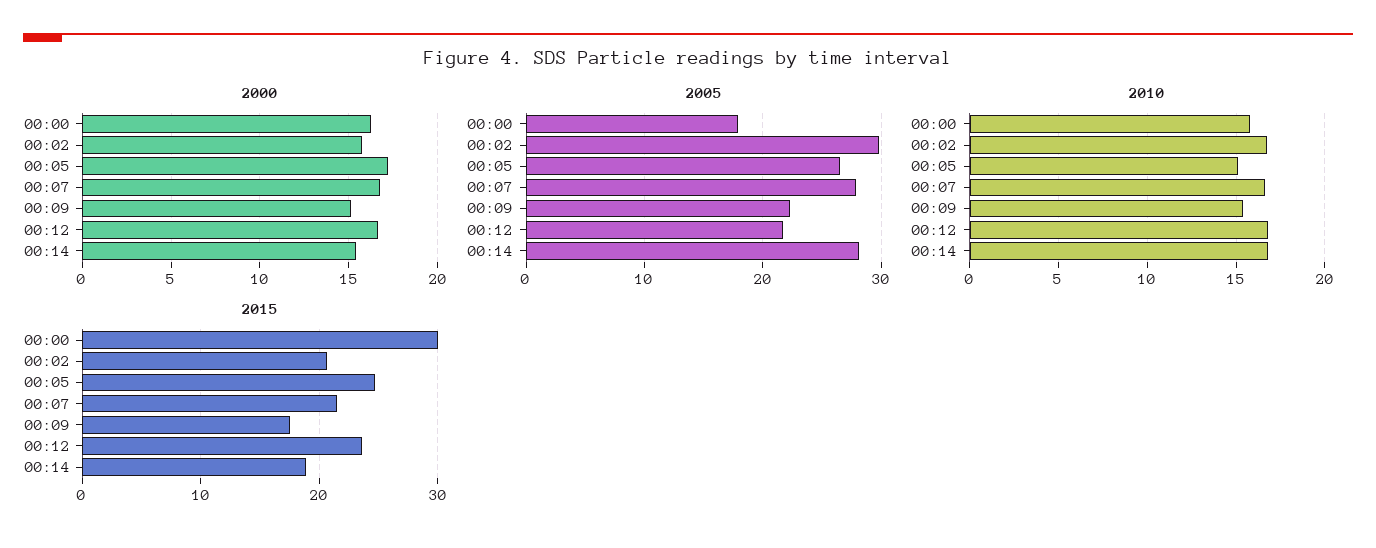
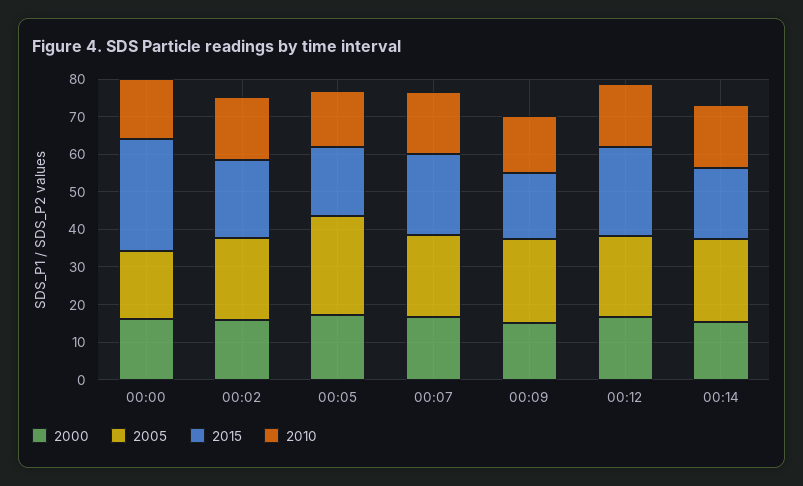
2005, 00:02: 30 -> 22.5
2005, 00:07: 28 -> 22.5
2005, 00:14: 28 -> 22.5
2015, 00:05: 25 -> 17.5

